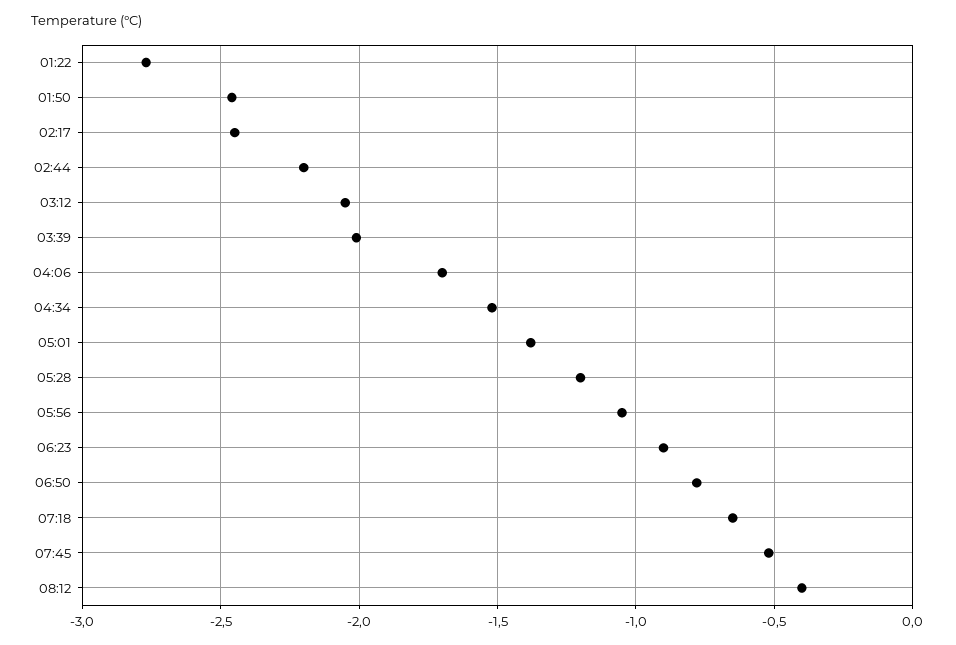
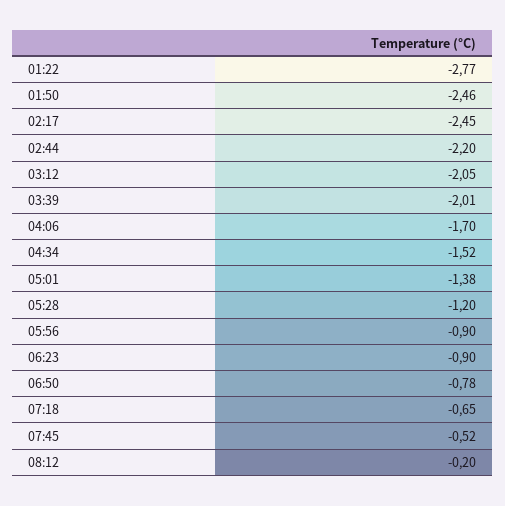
05:56: -1.05 -> -0.9
08:12: -0.4 -> -0.2

